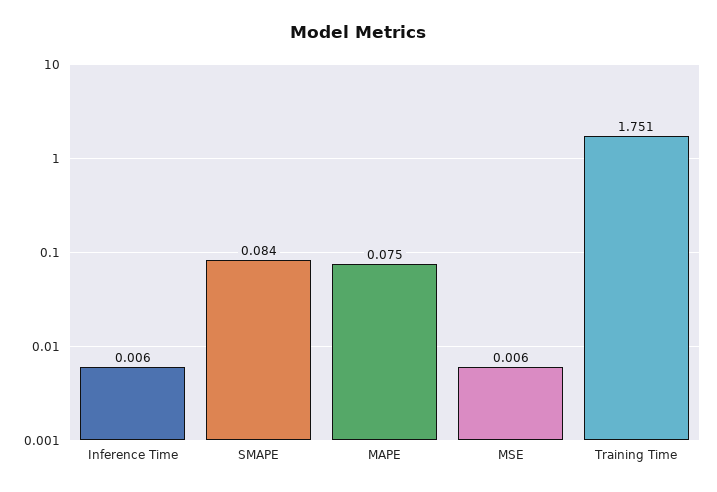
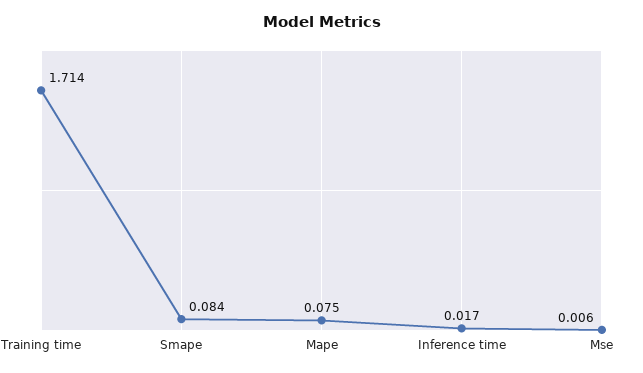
Inference Time: 0.006 -> 0.017
Training Time: 1.751 -> 1.714

